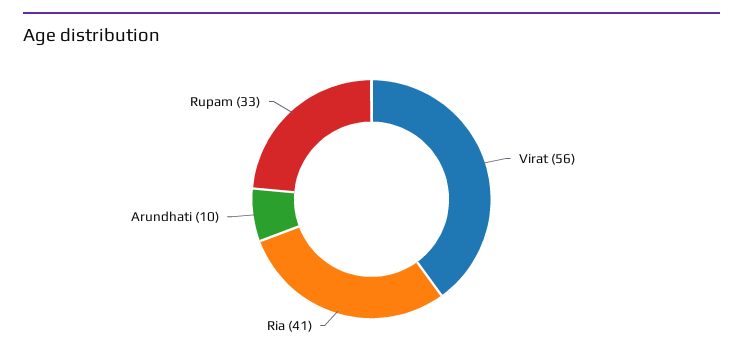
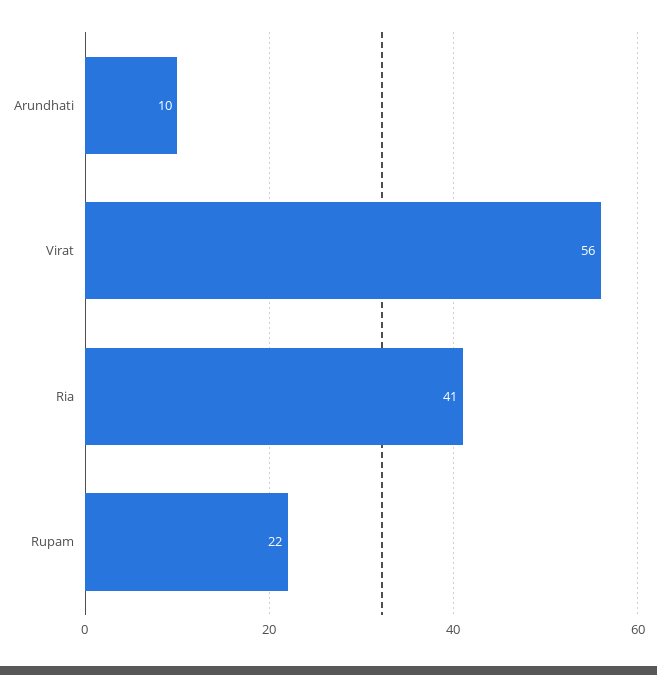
Rupam: 33 -> 22

